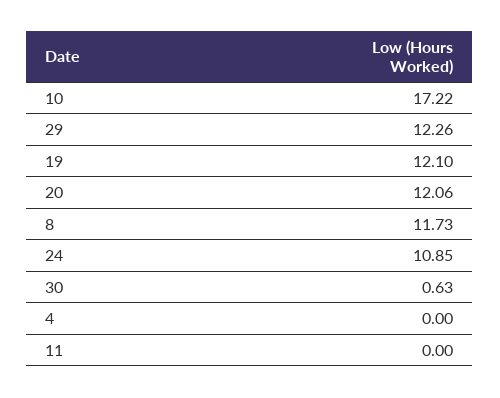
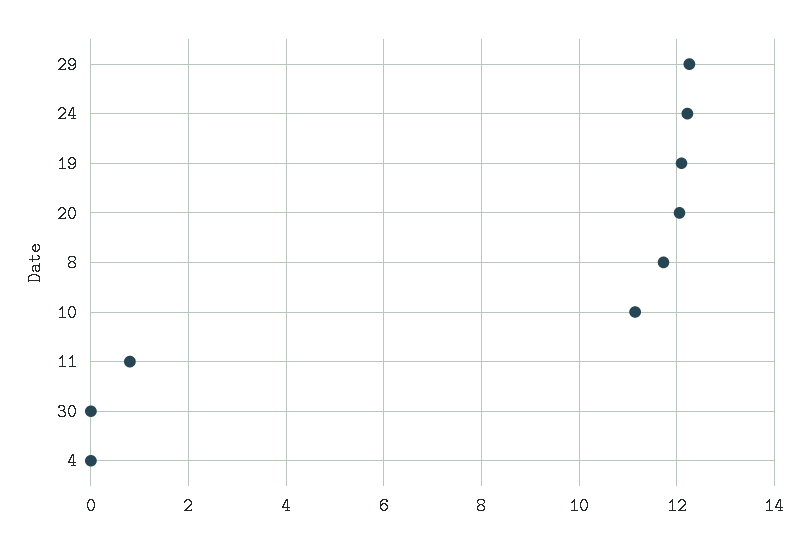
10: 17.22 -> 11.2
24: 10.85 -> 12.2
30: 0.63 -> 0
11: 0 -> 0.8

